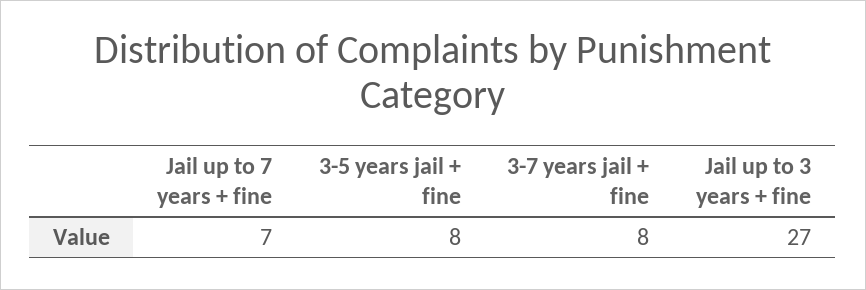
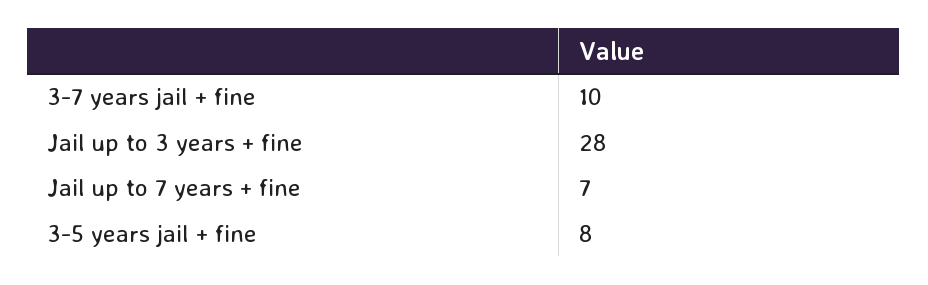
3-7 years jail + fine: 8 -> 10
Jail up to 3 years + fine: 27 -> 28

